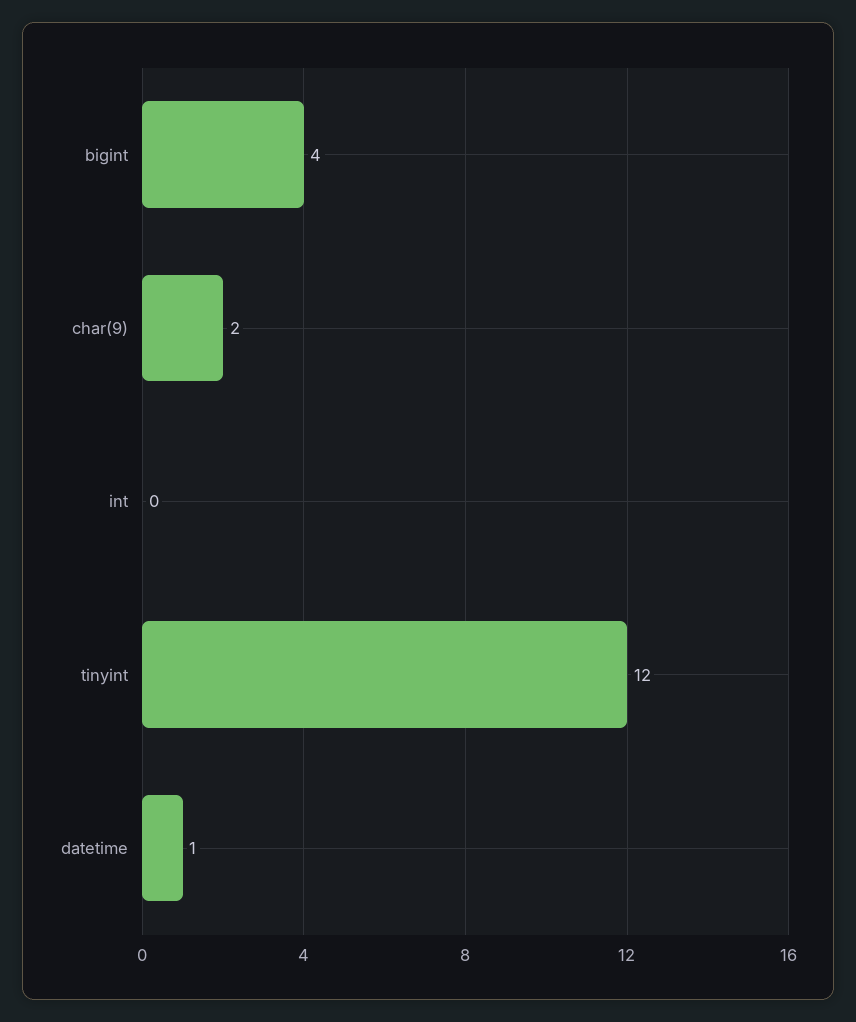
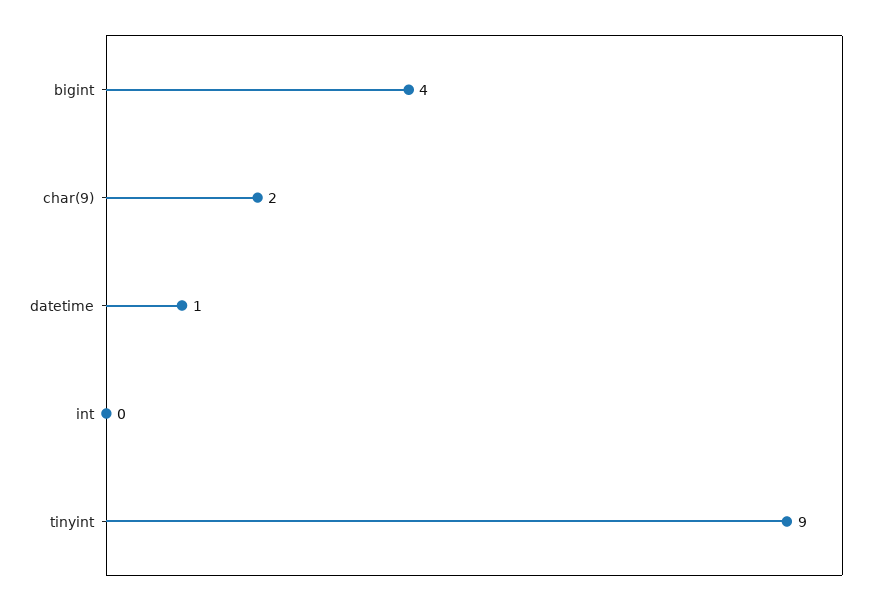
tinyint: 12 -> 9

